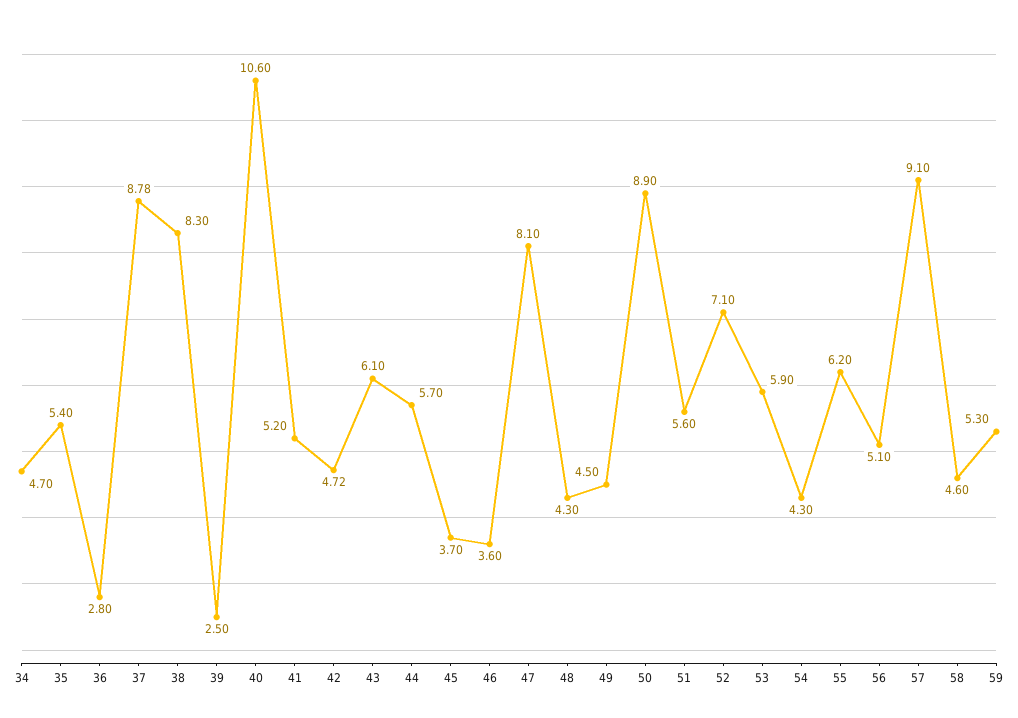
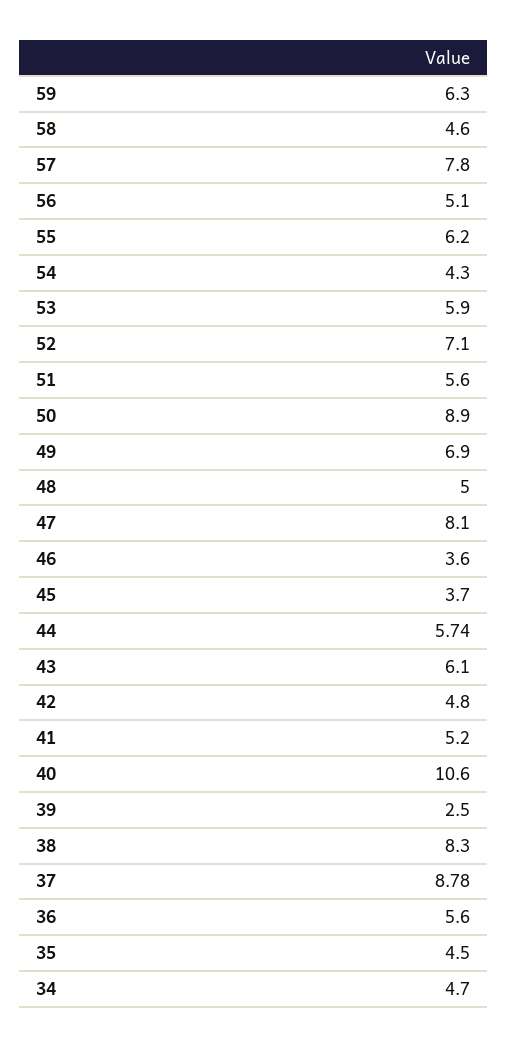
35: 5.4 -> 4.5
36: 2.8 -> 5.6
42: 4.72 -> 4.8
44: 5.7 -> 5.74
48: 4.3 -> 5
49: 4.5 -> 6.9
57: 9.1 -> 7.8
59: 5.3 -> 6.3

